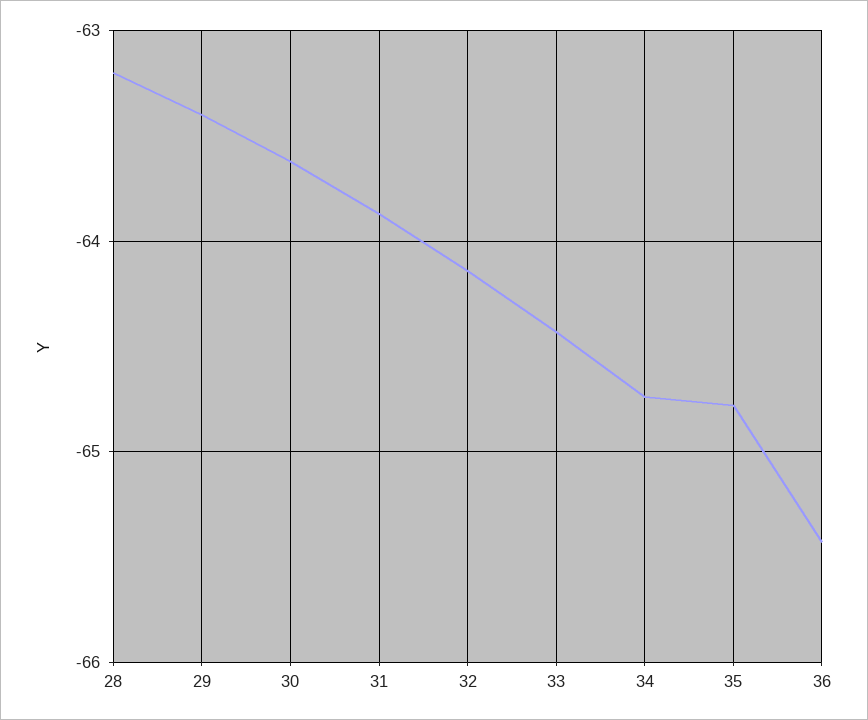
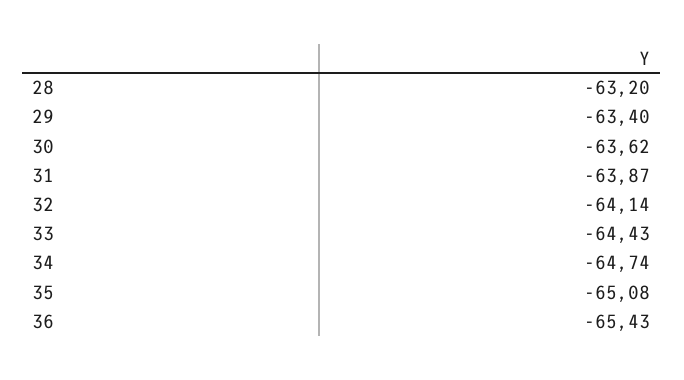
35: -64.8 -> -65.08

